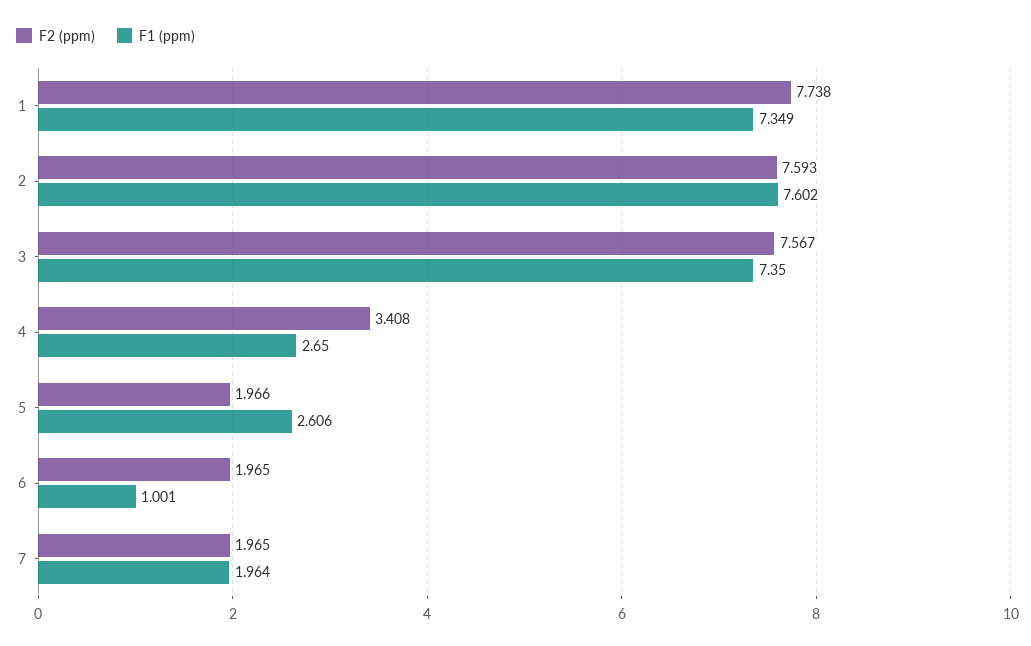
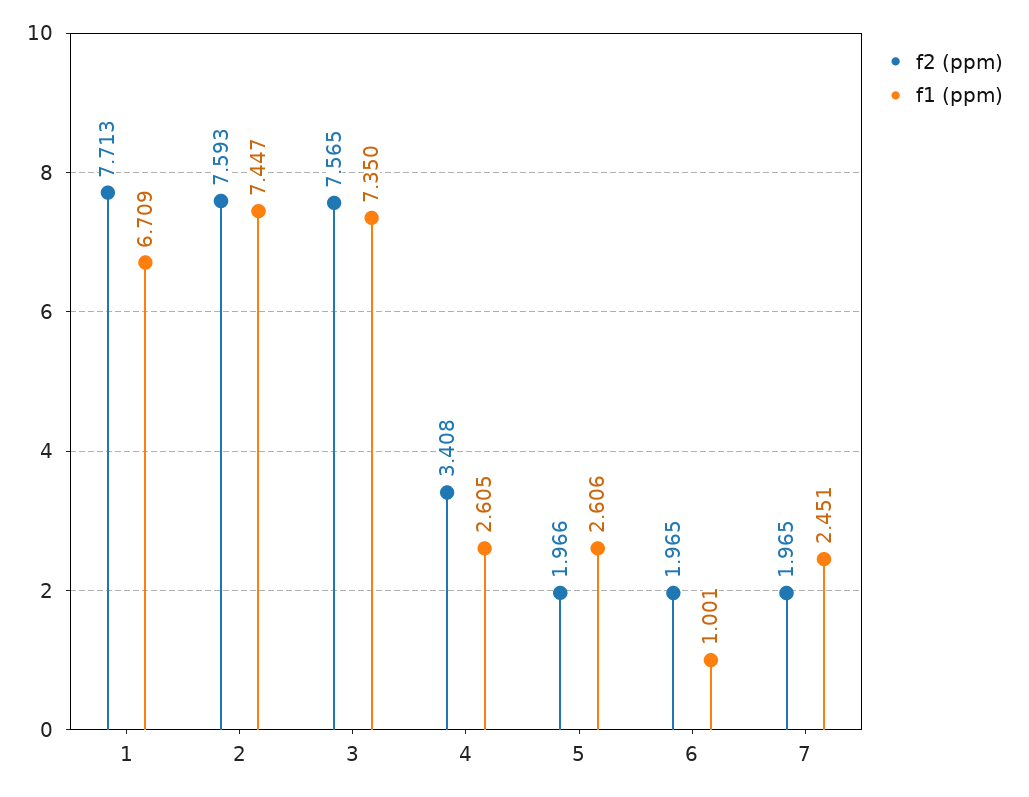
F2 (ppm), 1: 7.738 -> 7.713
F1 (ppm), 1: 7.349 -> 6.709
F1 (ppm), 2: 7.602 -> 7.447
F2 (ppm), 3: 7.567 -> 7.565
F1 (ppm), 4: 2.65 -> 2.605
F1 (ppm), 7: 1.964 -> 2.451

